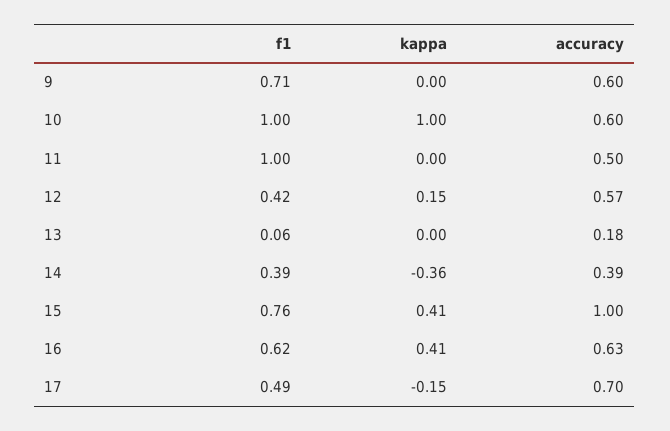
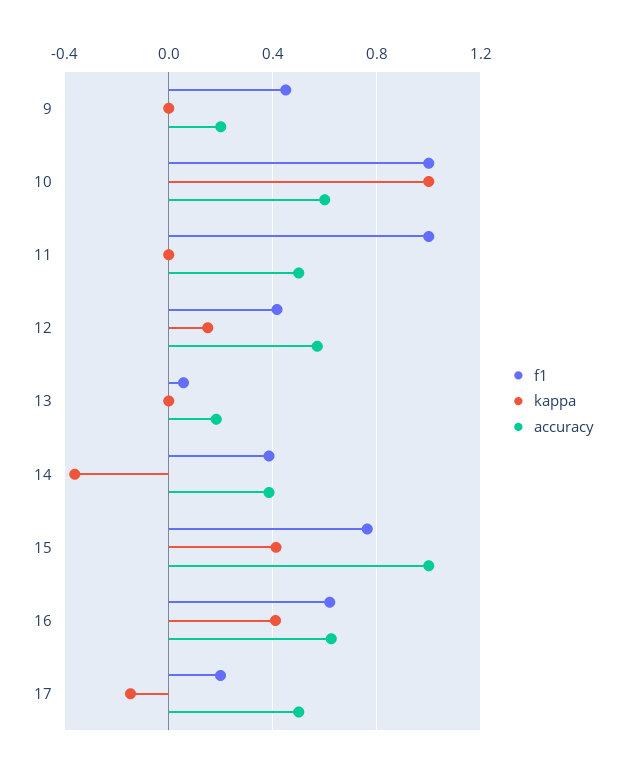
f1, 9: 0.71 -> 0.45
accuracy, 9: 0.6 -> 0.2
f1, 17: 0.49 -> 0.2
accuracy, 17: 0.7 -> 0.5

